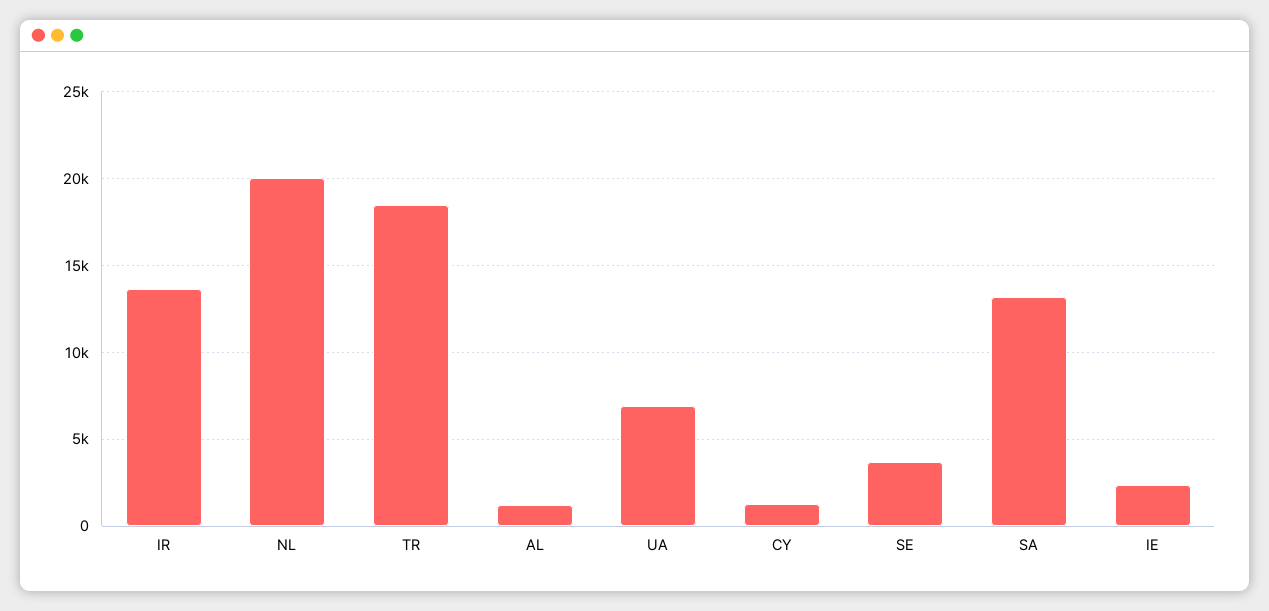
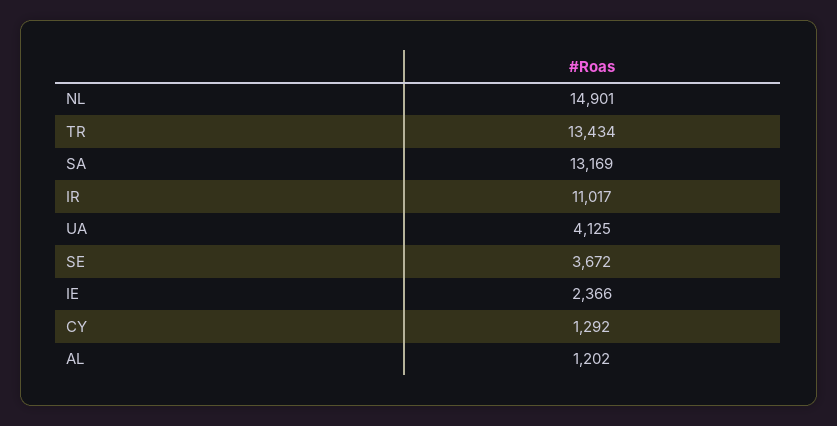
IR: 13500 -> 11017
NL: 20000 -> 14901
TR: 18500 -> 13434
UA: 7000 -> 4125

